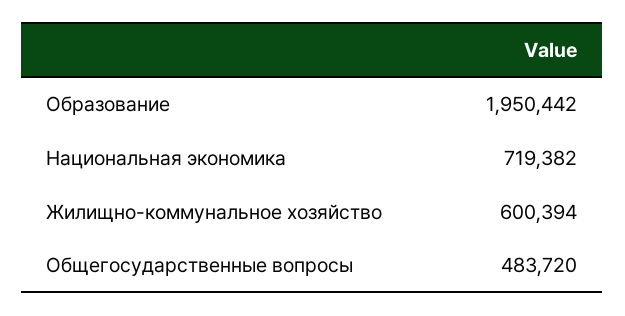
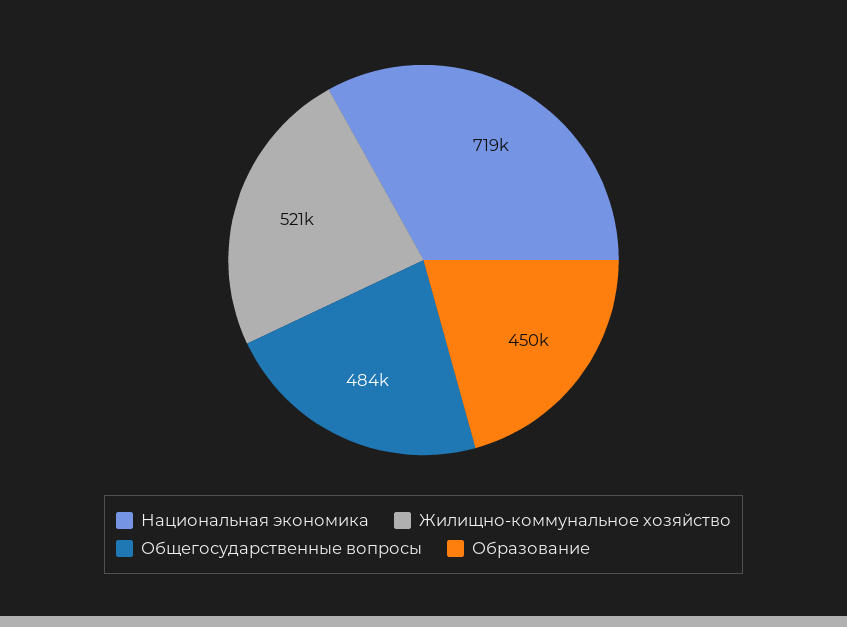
Образование: 1950442 -> 450000
Жилищно-коммунальное хозяйство: 600394 -> 521000

